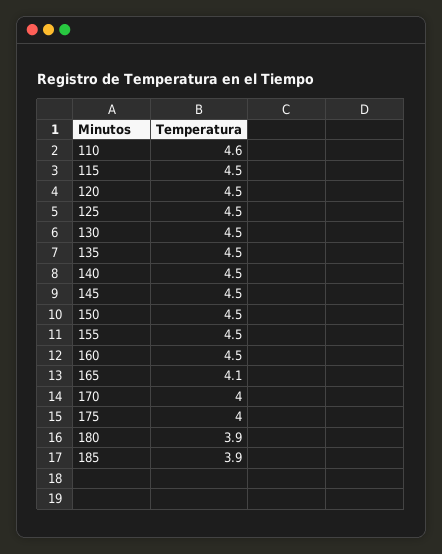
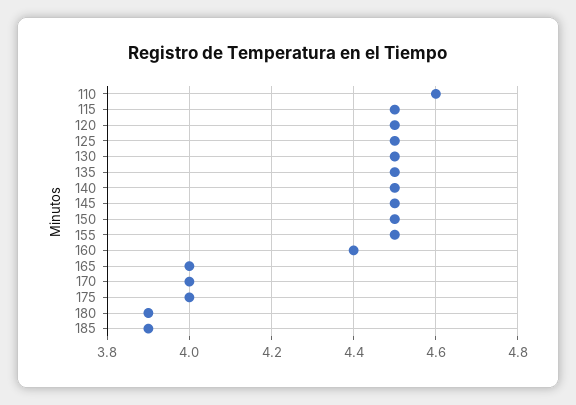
160: 4.5 -> 4.4
165: 4.1 -> 4

